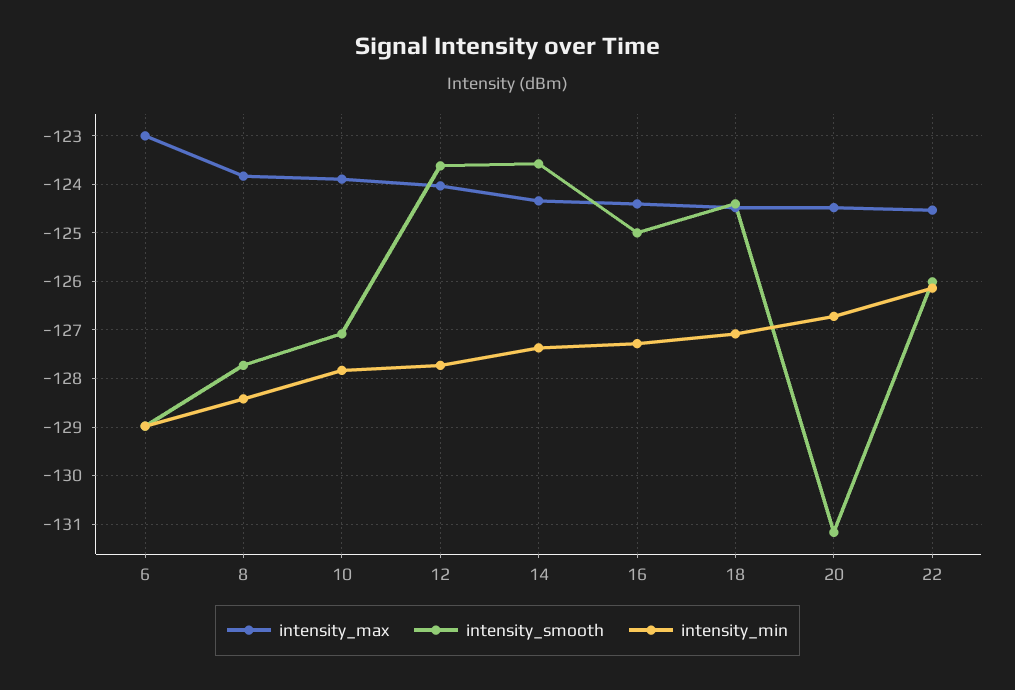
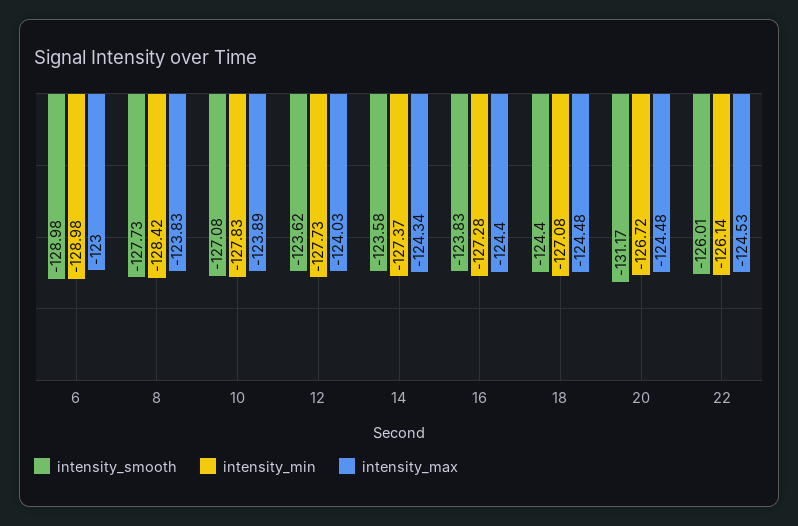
intensity_smooth, 16: -125 -> -123.83

